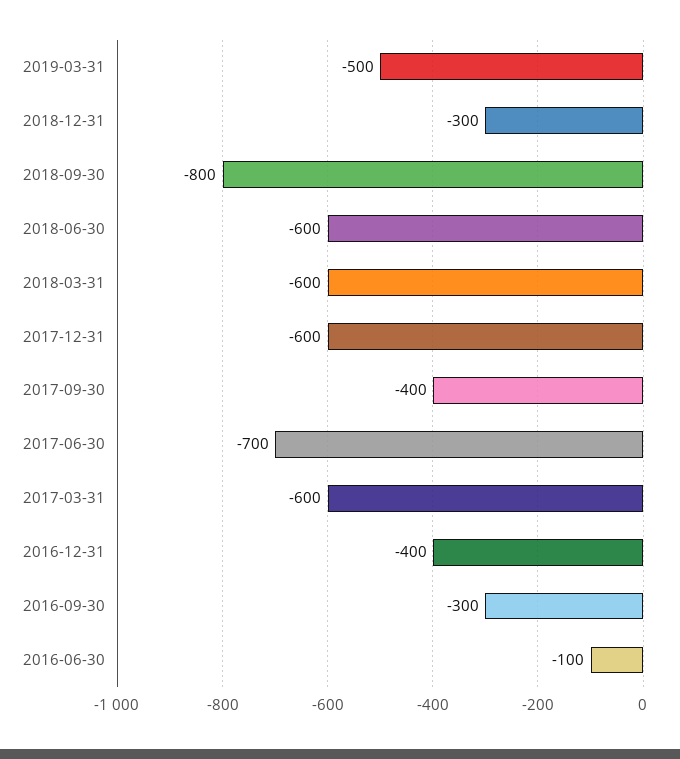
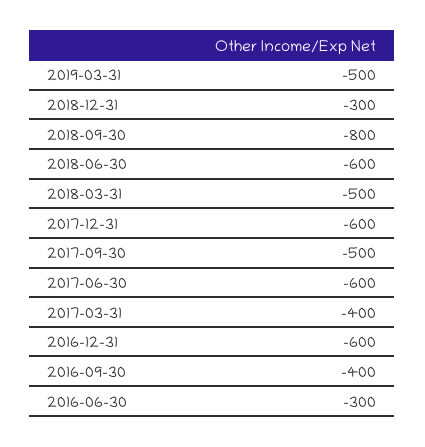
2018-03-31: -600 -> -500
2017-09-30: -400 -> -500
2017-06-30: -700 -> -600
2017-03-31: -600 -> -400
2016-12-31: -400 -> -600
2016-09-30: -300 -> -400
2016-06-30: -100 -> -300

